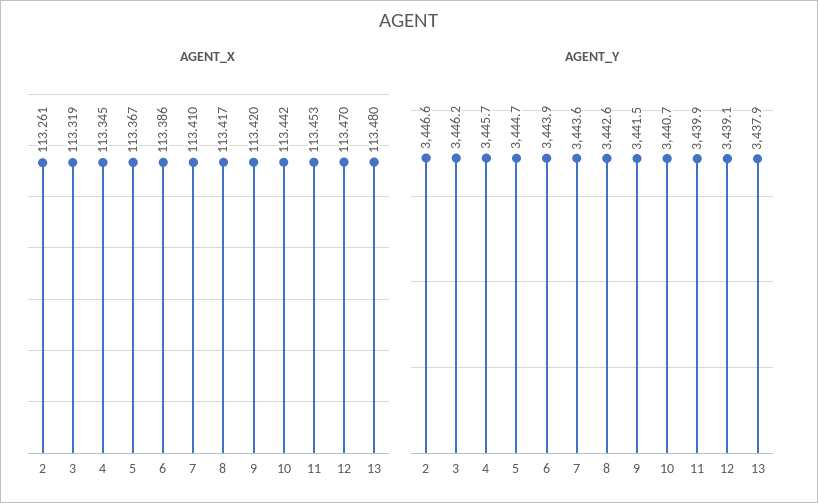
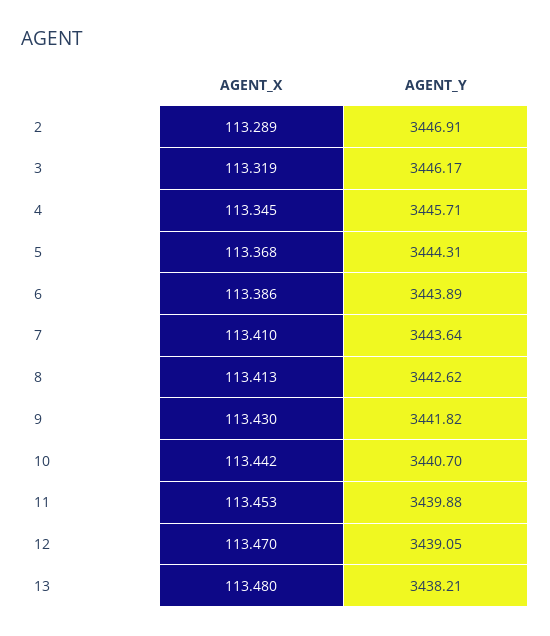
AGENT_X, 2: 113.261 -> 113.289
AGENT_X, 5: 113.367 -> 113.368
AGENT_X, 8: 113.417 -> 113.413
AGENT_X, 9: 113.42 -> 113.43
AGENT_Y, 2: 3446.6 -> 3446.91
AGENT_Y, 5: 3444.7 -> 3444.31
AGENT_Y, 9: 3441.5 -> 3441.82
AGENT_Y, 13: 3437.9 -> 3438.21

